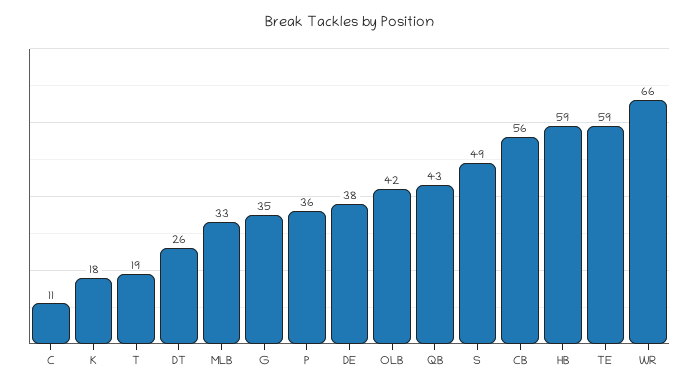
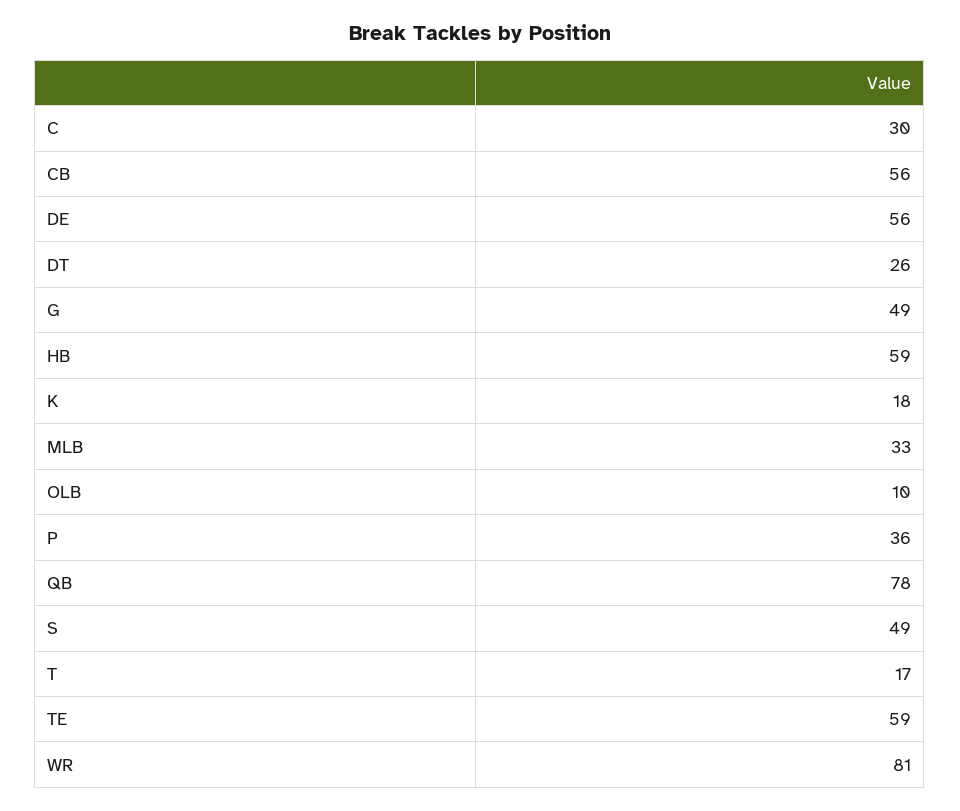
C: 11 -> 30
T: 19 -> 17
G: 35 -> 49
DE: 38 -> 56
OLB: 42 -> 10
QB: 43 -> 78
WR: 66 -> 81

